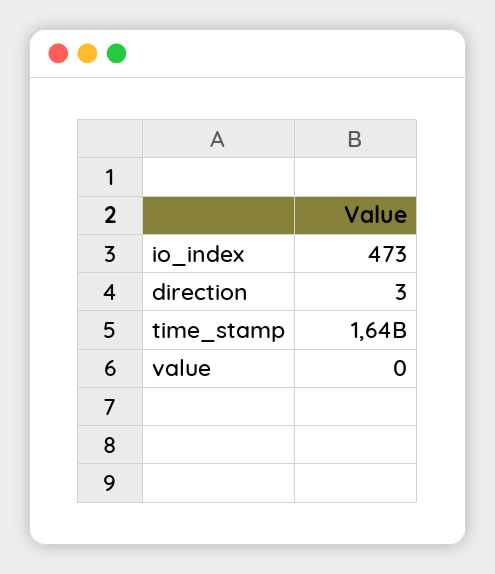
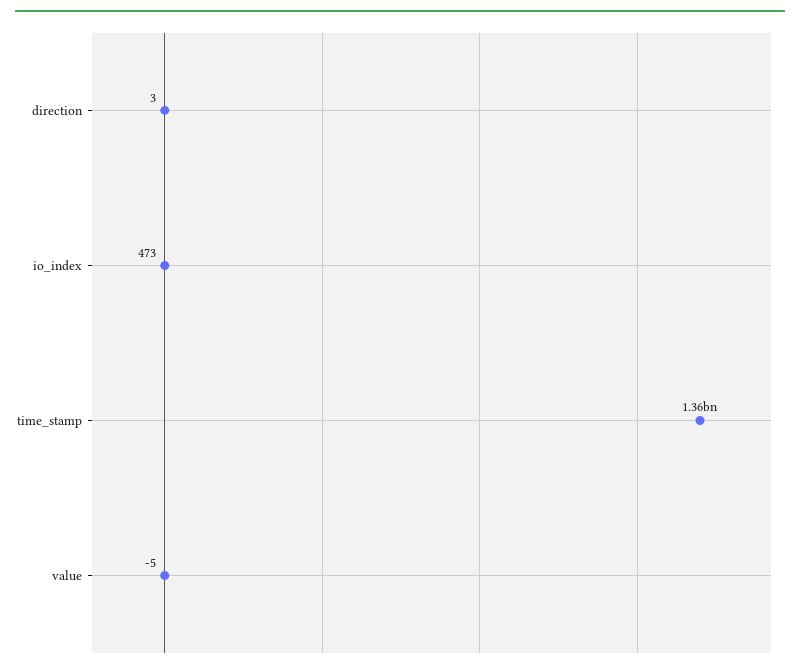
time_stamp: 1640000000 -> 1360000000
value: 0 -> -5

